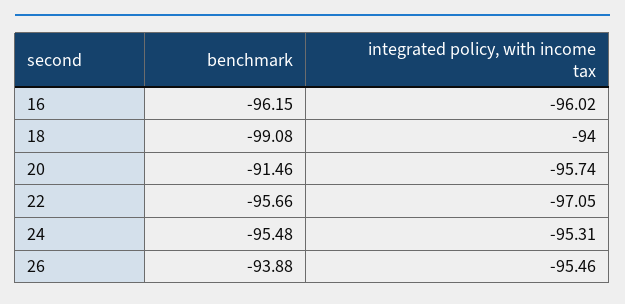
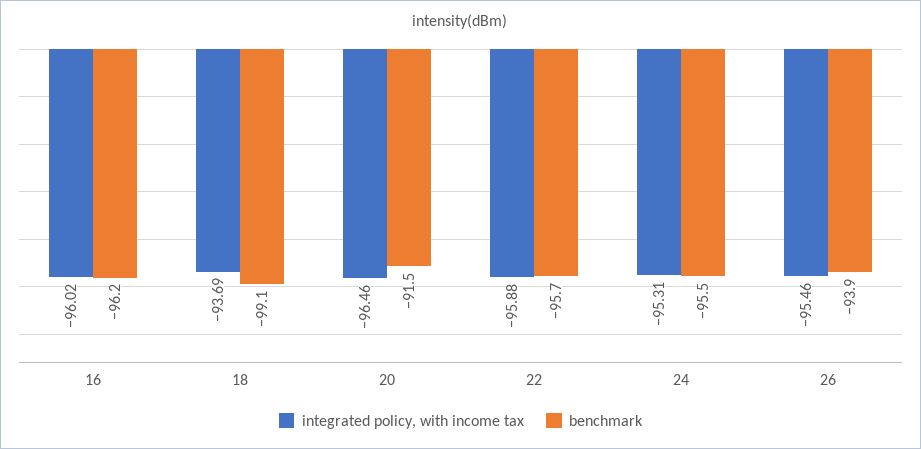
integrated policy, with income tax, 18: -94 -> -93.69
integrated policy, with income tax, 20: -95.74 -> -96.46
integrated policy, with income tax, 22: -97.05 -> -95.88

